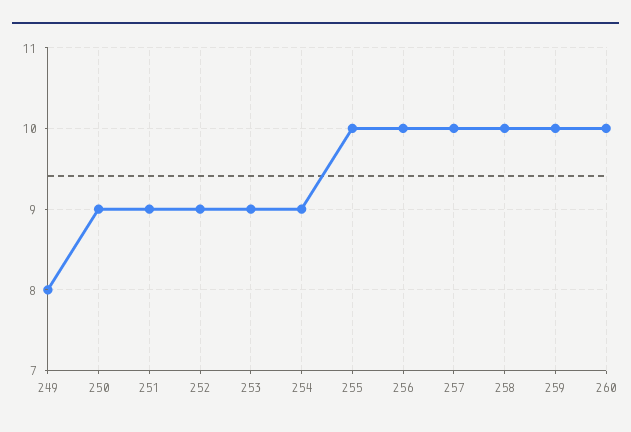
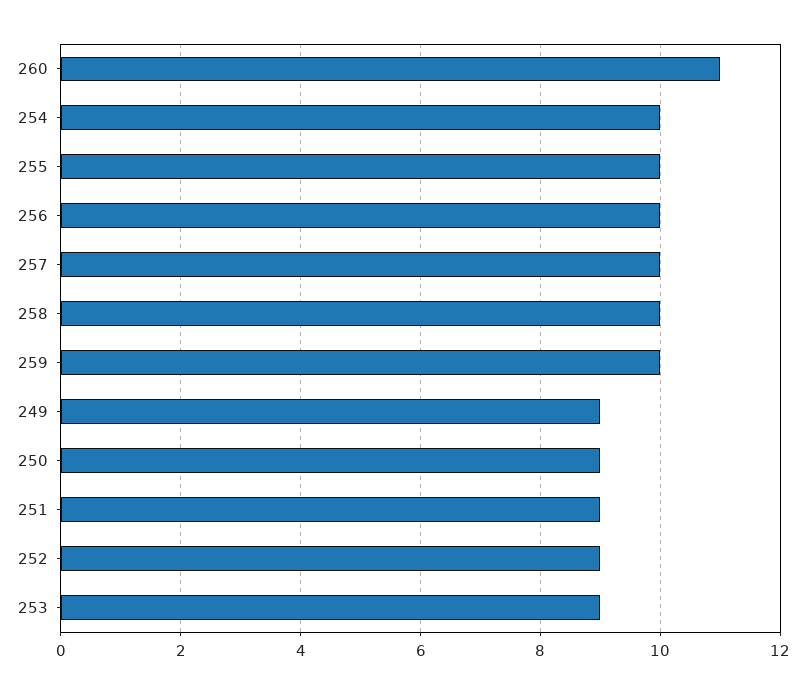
249: 8 -> 9
254: 9 -> 10
260: 10 -> 11

